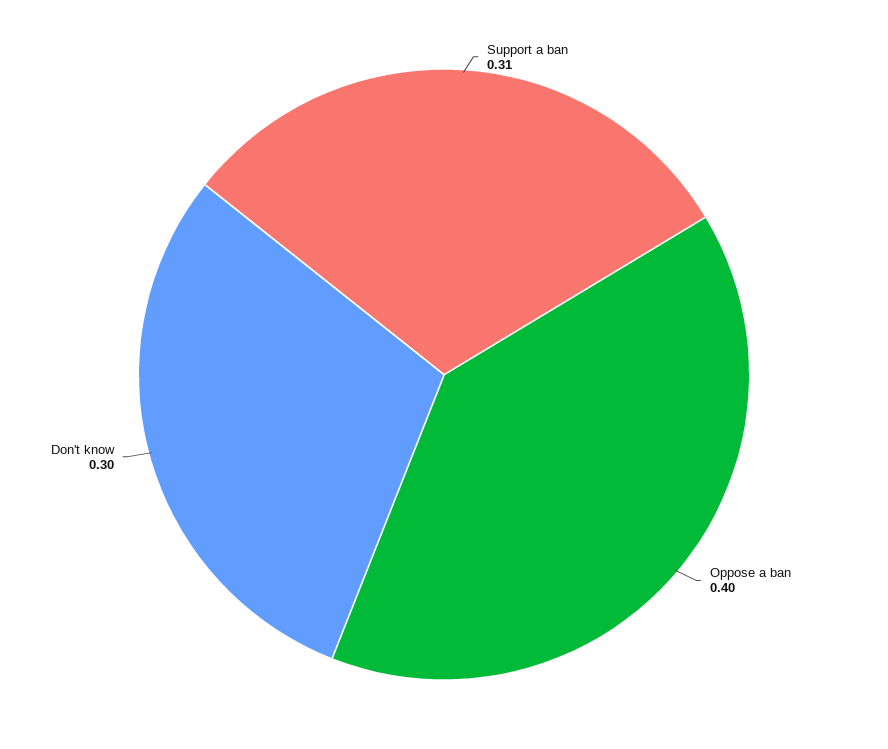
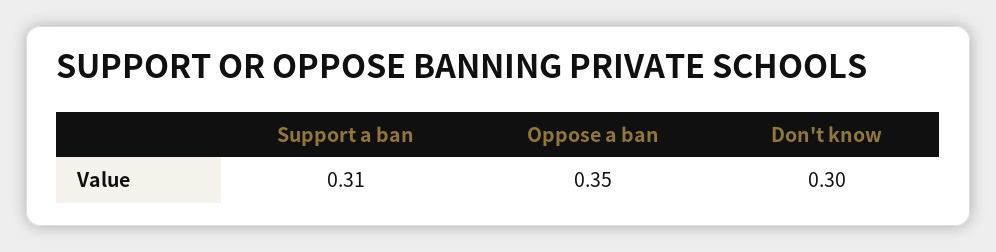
Oppose a ban: 0.4 -> 0.35

